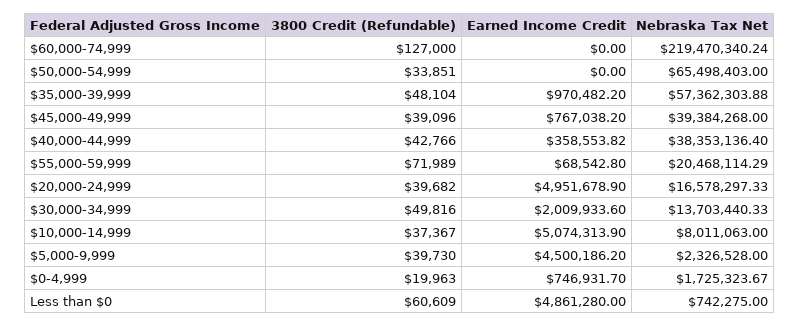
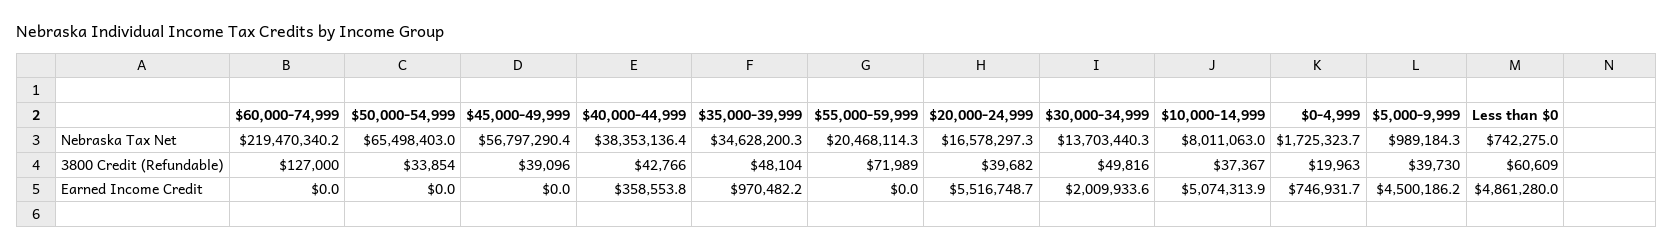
3800 Credit (Refundable), $50,000-54,999: 33851 -> 33854
Nebraska Tax Net, $35,000-39,999: 57362303.88 -> 34628200.3
Earned Income Credit, $45,000-49,999: 767038.2 -> 0
Nebraska Tax Net, $45,000-49,999: 39384268 -> 56797290.4
Earned Income Credit, $55,000-59,999: 68542.8 -> 0
Earned Income Credit, $20,000-24,999: 4951678.9 -> 5516748.7
Nebraska Tax Net, $5,000-9,999: 2326528 -> 989184.3

